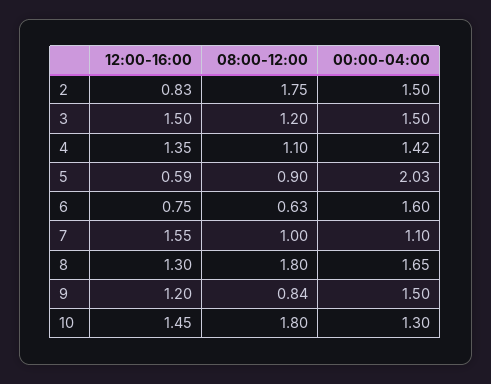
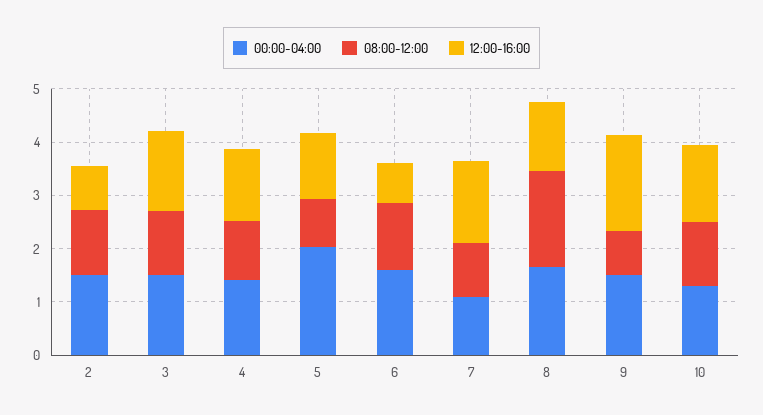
08:00-12:00, 2: 1.75 -> 1.2
12:00-16:00, 5: 0.59 -> 1.2
08:00-12:00, 6: 0.63 -> 1.2
12:00-16:00, 9: 1.2 -> 1.8
08:00-12:00, 10: 1.8 -> 1.2

